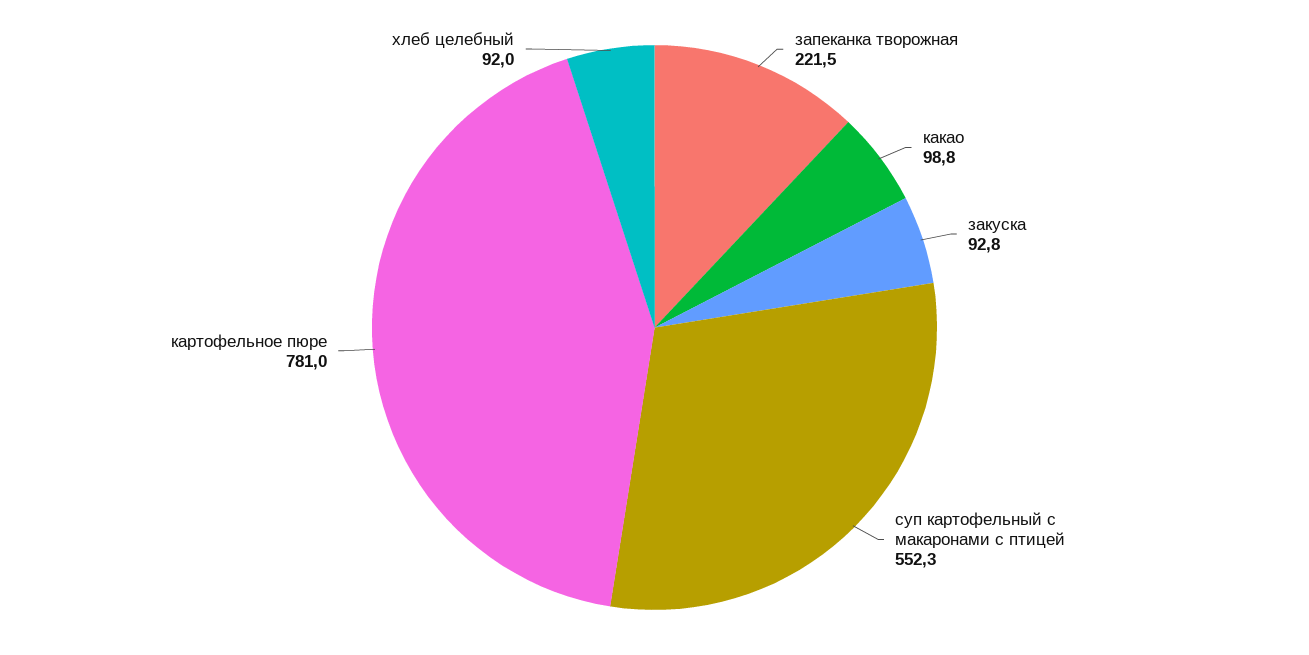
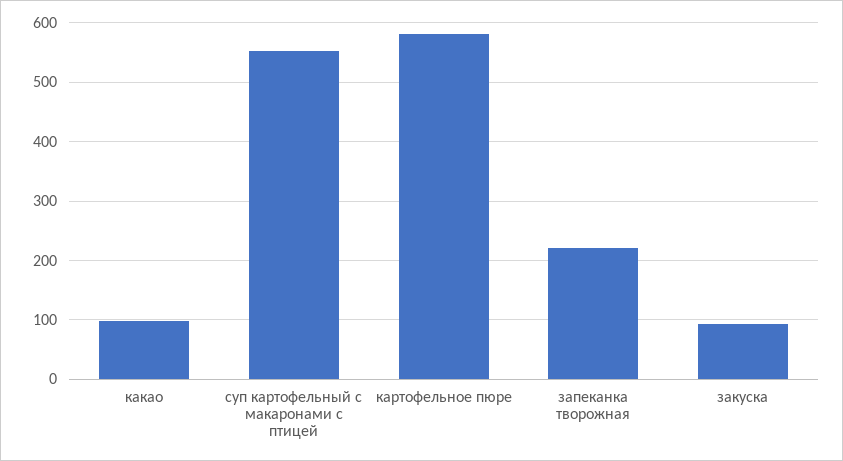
картофельное пюре: 781 -> 580
хлеб целебный: 92 -> none

